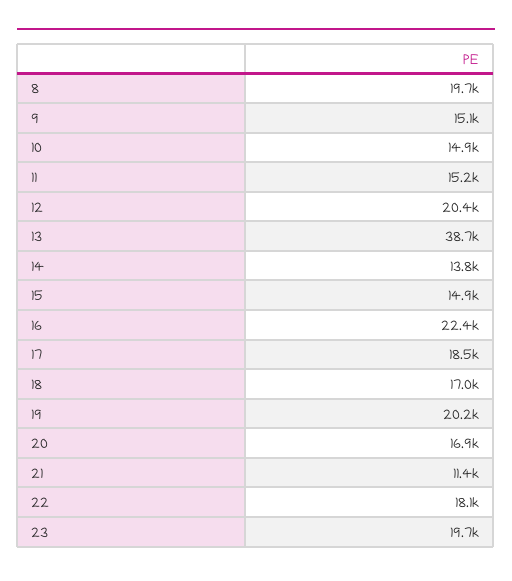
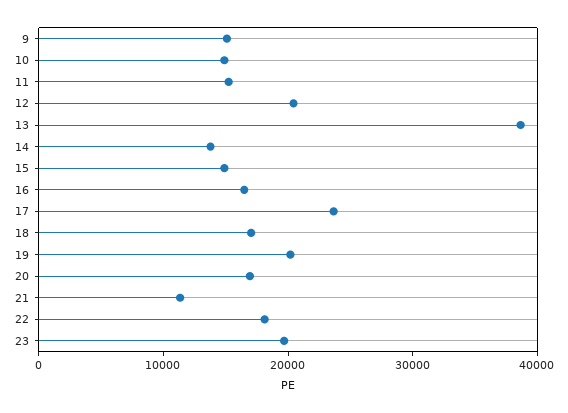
8: 19700 -> none
16: 22400 -> 16000
17: 18500 -> 24000

